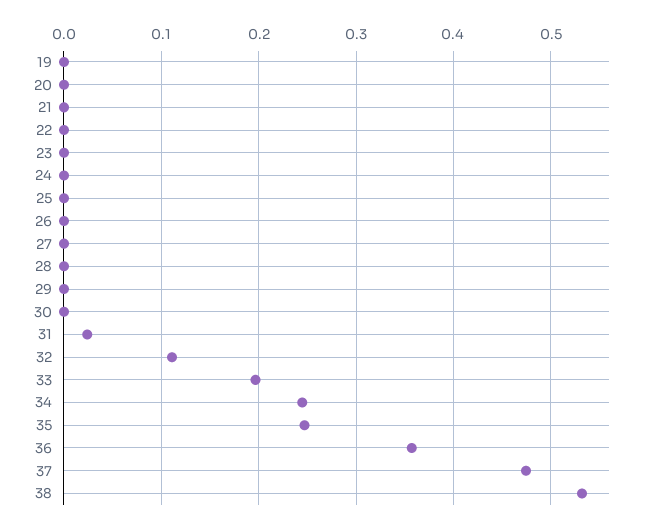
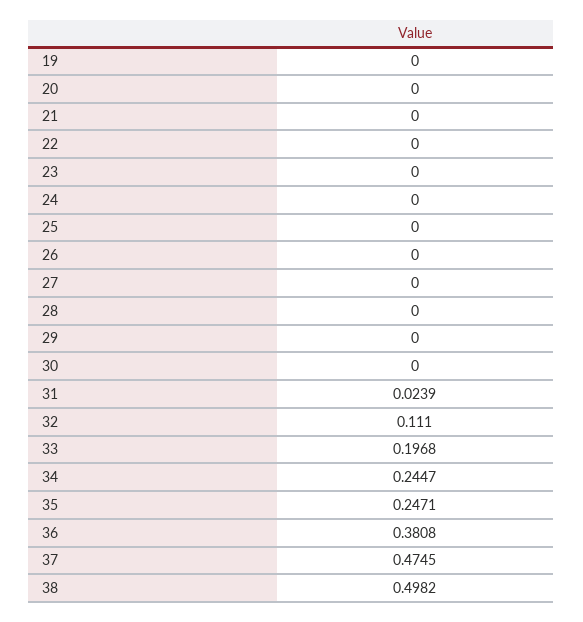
36: 0.36 -> 0.3808
38: 0.53 -> 0.4982

